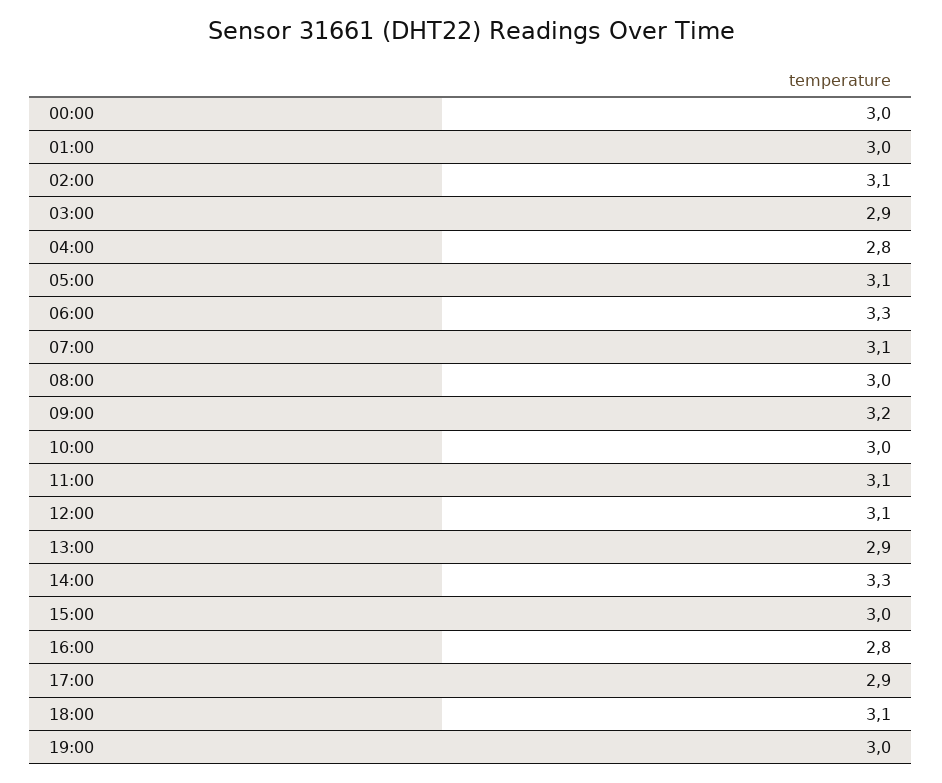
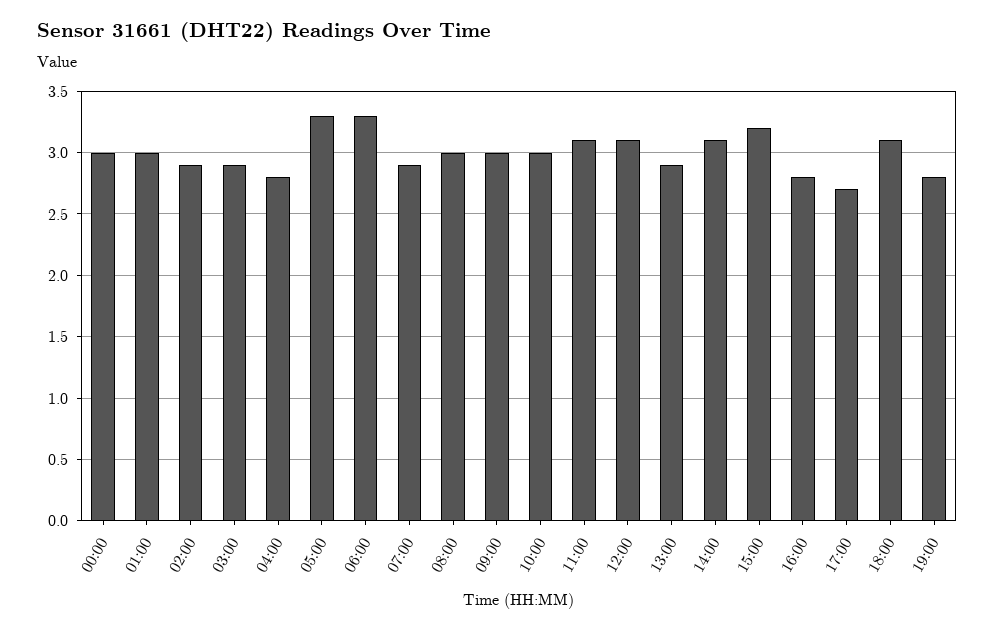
02:00: 3.1 -> 2.9
05:00: 3.1 -> 3.3
07:00: 3.1 -> 2.9
09:00: 3.2 -> 3
14:00: 3.3 -> 3.1
15:00: 3 -> 3.2
17:00: 2.9 -> 2.7
19:00: 3 -> 2.8

